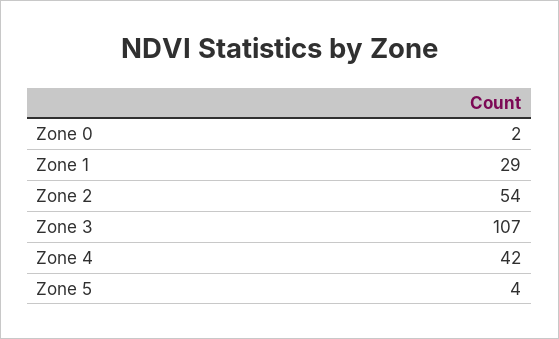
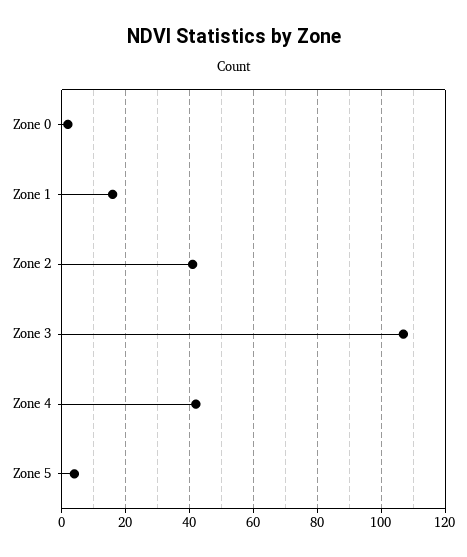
Zone 1: 29 -> 15
Zone 2: 54 -> 40

